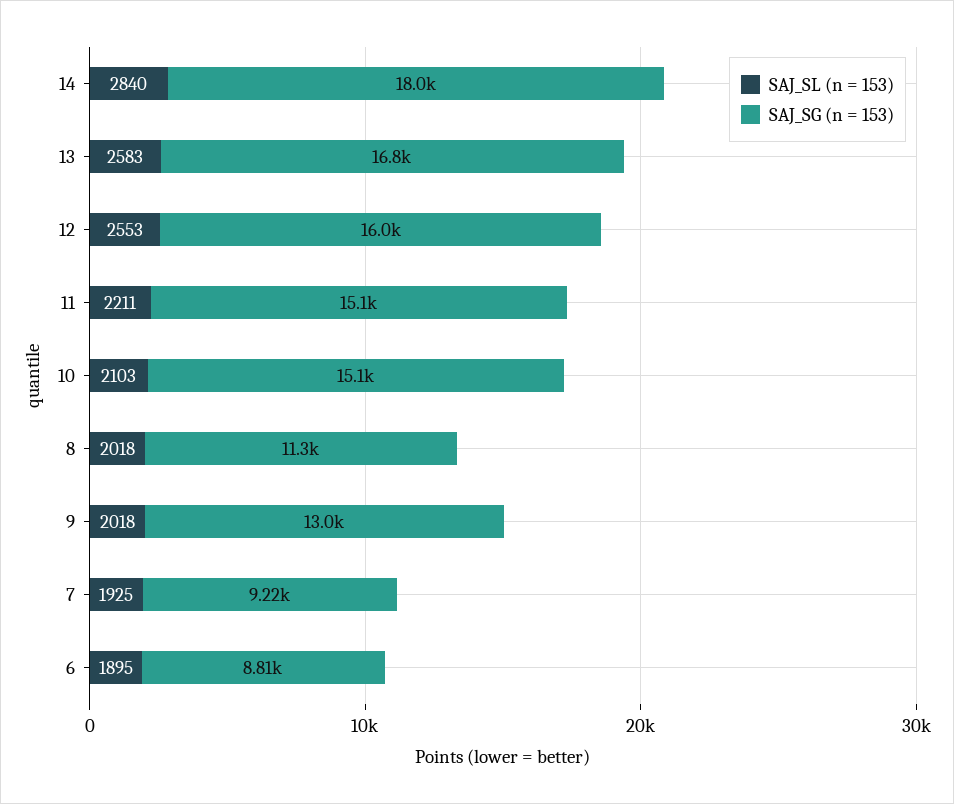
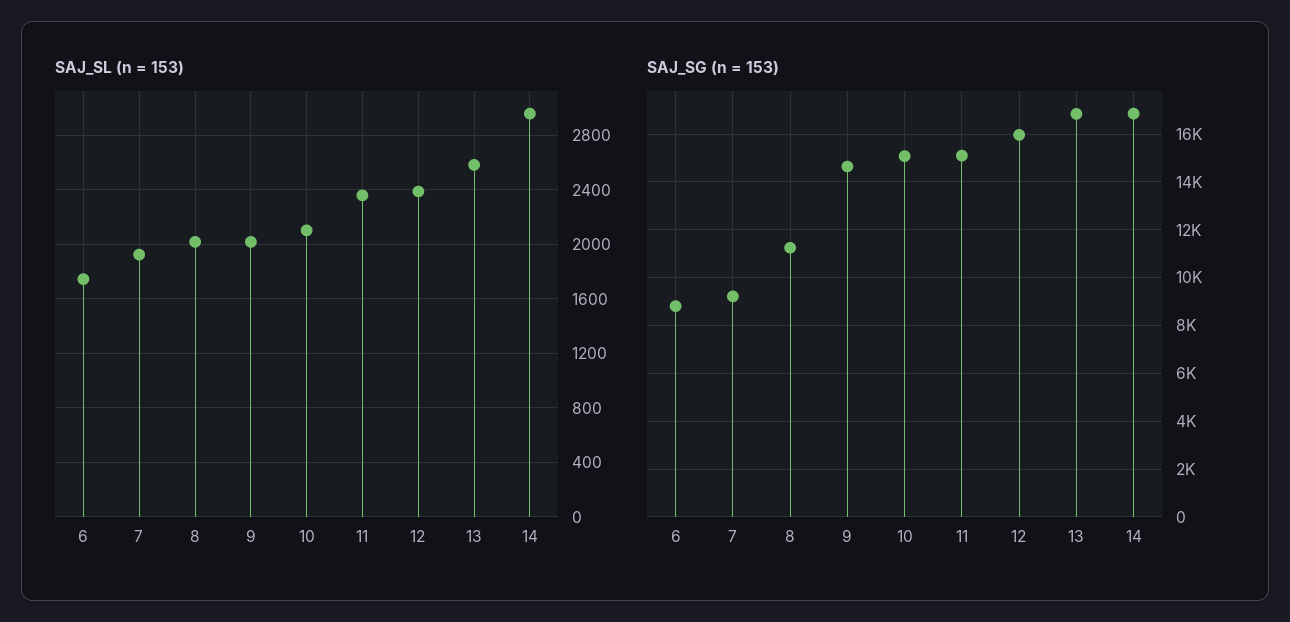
SAJ_SL (n = 153), 14: 2840 -> 2950
SAJ_SG (n = 153), 14: 18000 -> 17000
SAJ_SL (n = 153), 12: 2553 -> 2400
SAJ_SL (n = 153), 11: 2211 -> 2350
SAJ_SG (n = 153), 9: 13000 -> 14500
SAJ_SL (n = 153), 6: 1895 -> 1750

